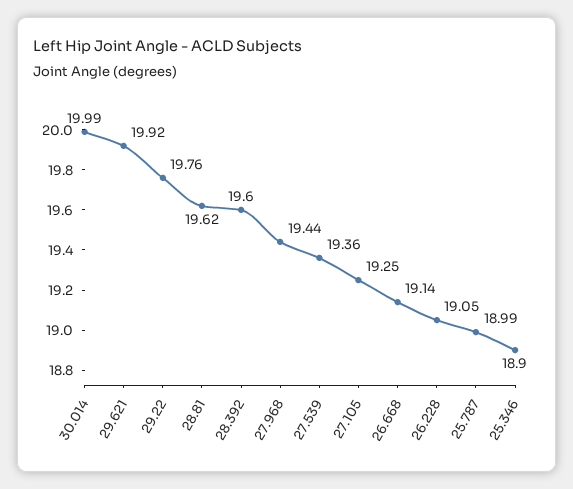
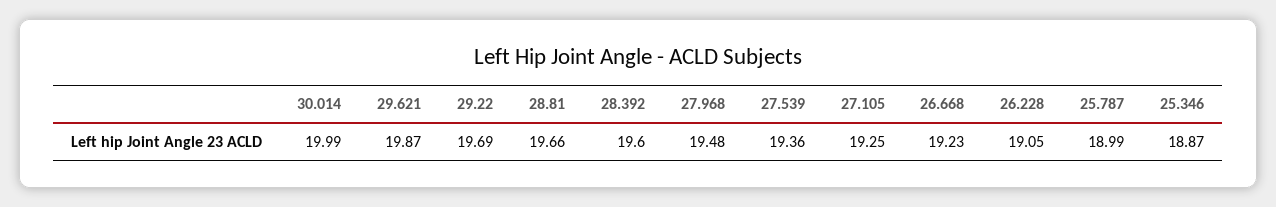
29.621: 19.92 -> 19.87
29.22: 19.76 -> 19.69
28.81: 19.62 -> 19.66
27.968: 19.44 -> 19.48
26.668: 19.14 -> 19.23
25.346: 18.9 -> 18.87

